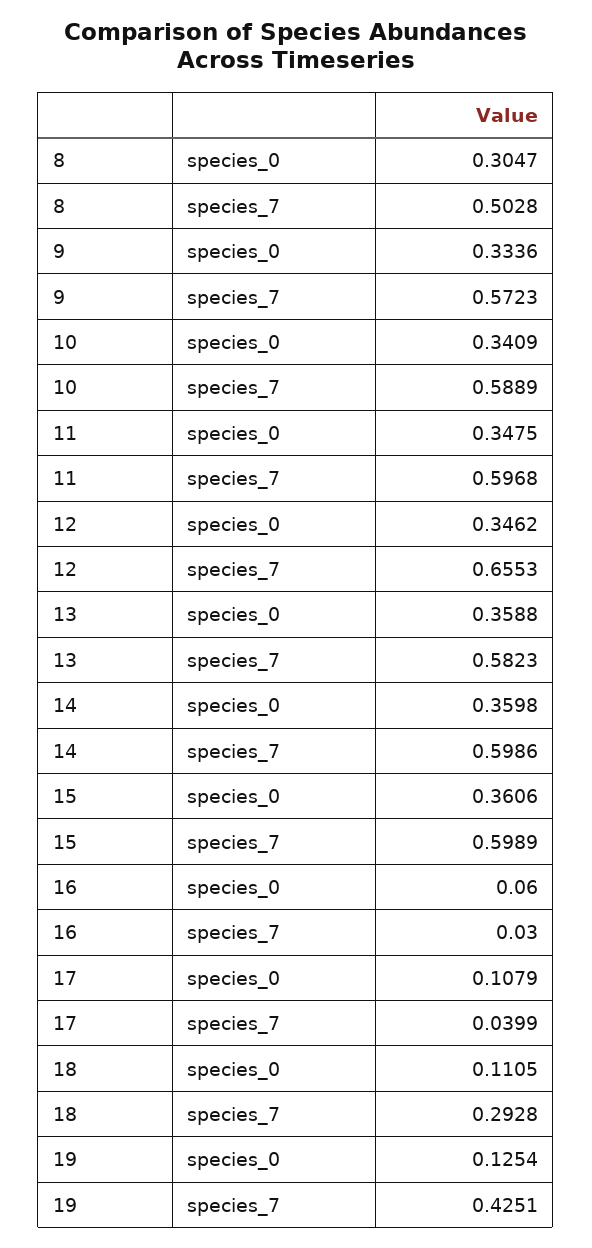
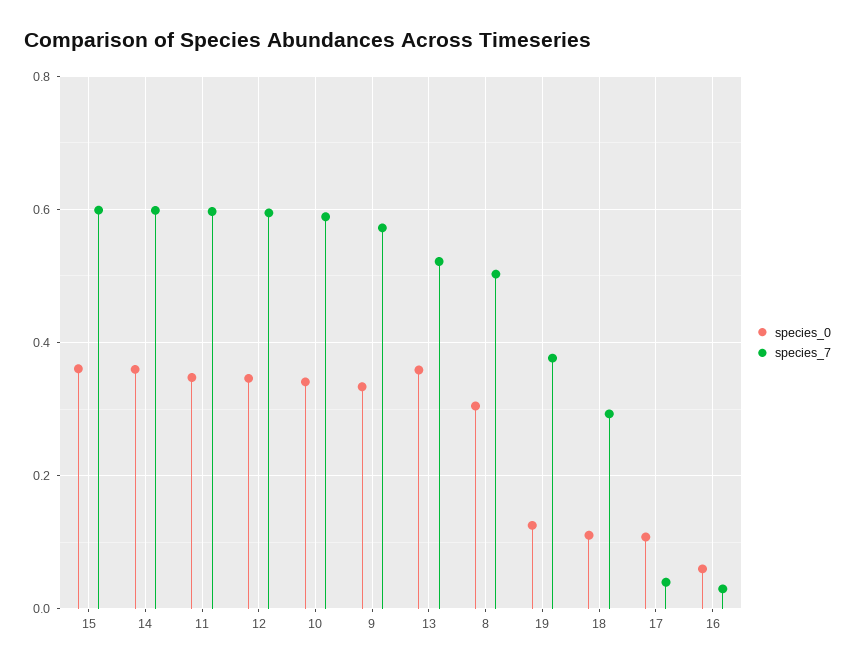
species_7, 12: 0.6553 -> 0.6
species_7, 13: 0.5823 -> 0.52
species_7, 19: 0.4251 -> 0.38

